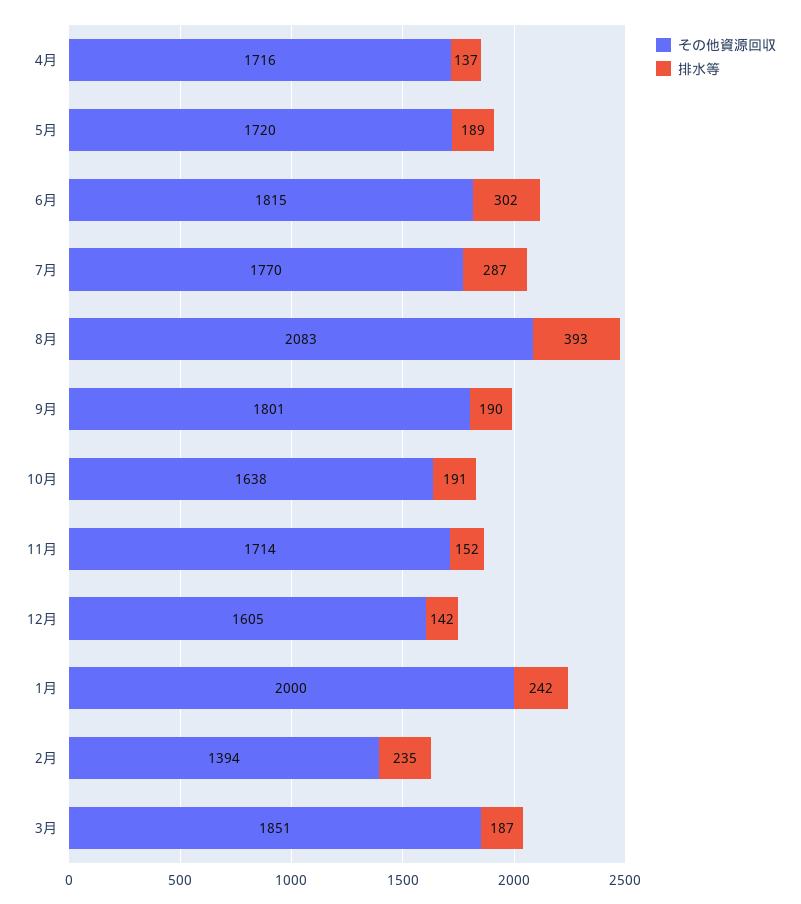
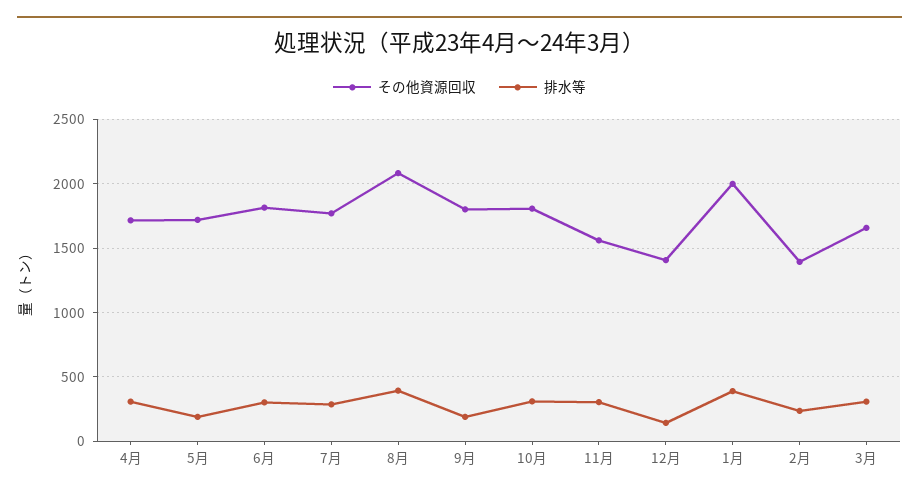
排水等, 4月: 137 -> 300
その他資源回収, 10月: 1638 -> 1800
排水等, 10月: 191 -> 300
その他資源回収, 11月: 1714 -> 1550
排水等, 11月: 152 -> 300
その他資源回収, 12月: 1605 -> 1400
排水等, 1月: 242 -> 400
その他資源回収, 3月: 1851 -> 1650
排水等, 3月: 187 -> 300

